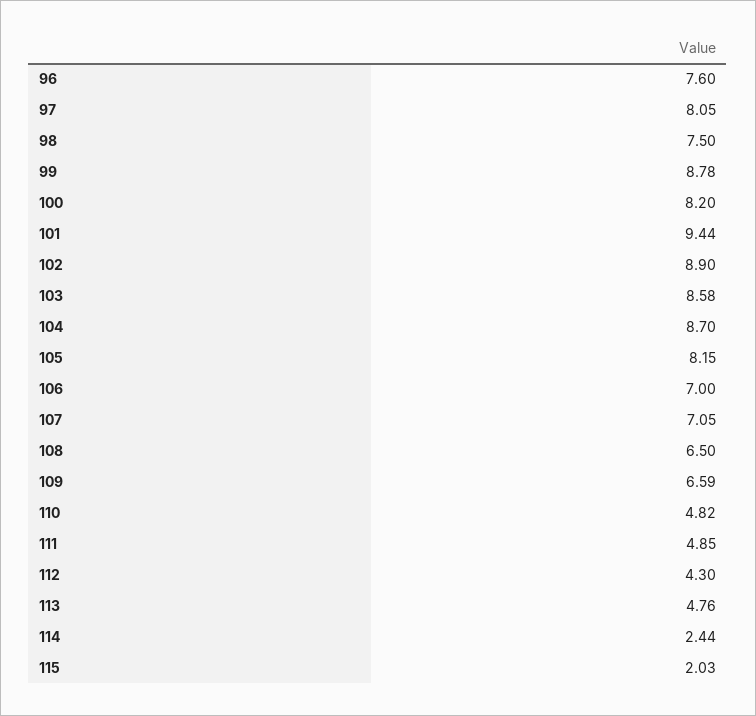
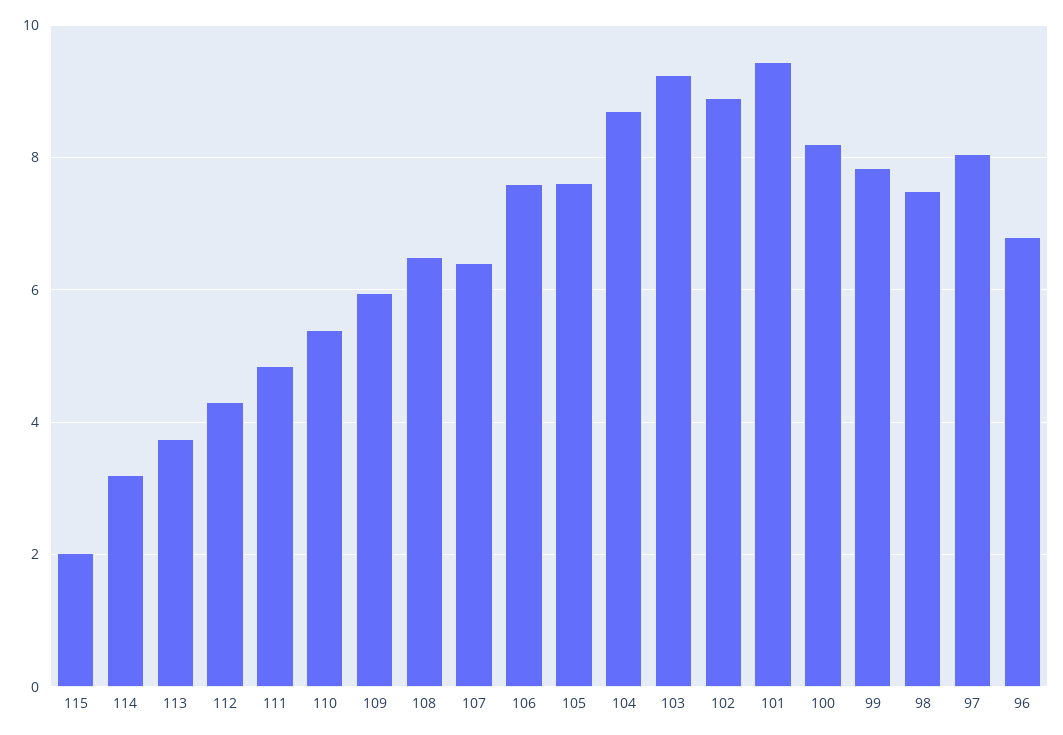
96: 7.6 -> 6.8
99: 8.78 -> 7.8
103: 8.58 -> 9.2
105: 8.15 -> 7.6
106: 7 -> 7.6
107: 7.05 -> 6.4
109: 6.59 -> 6
110: 4.82 -> 5.4
113: 4.76 -> 3.8
114: 2.44 -> 3.2

